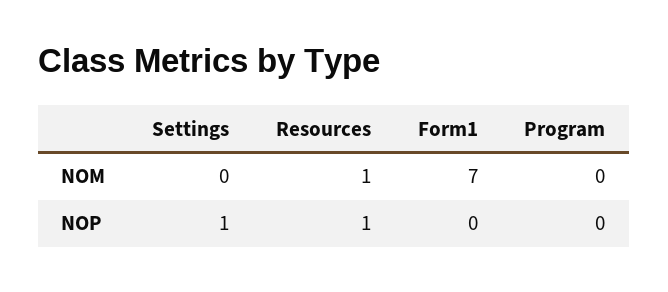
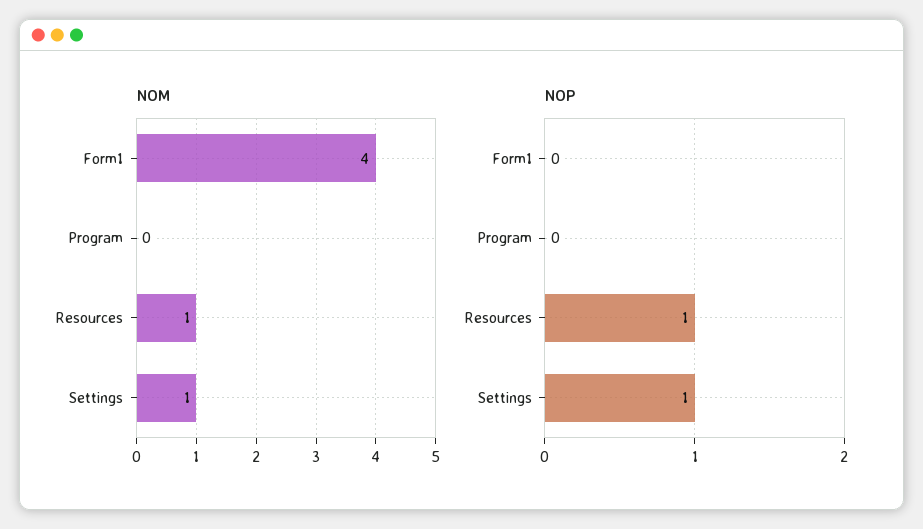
NOM, Settings: 0 -> 1
NOM, Form1: 7 -> 4

